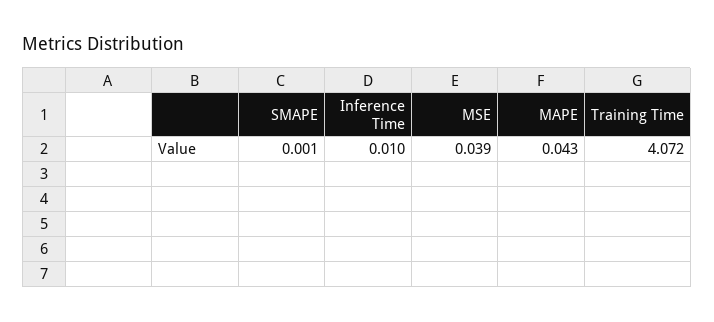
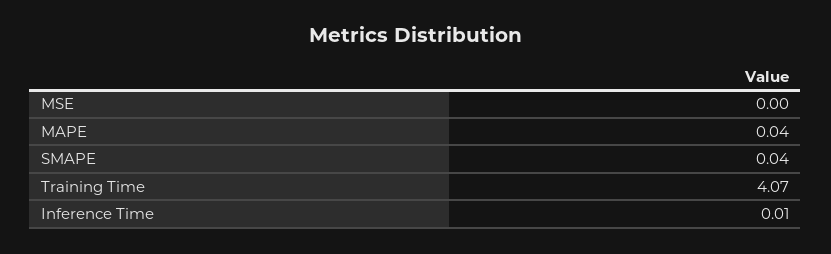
SMAPE: 0.001 -> 0.04
MSE: 0.039 -> 0

